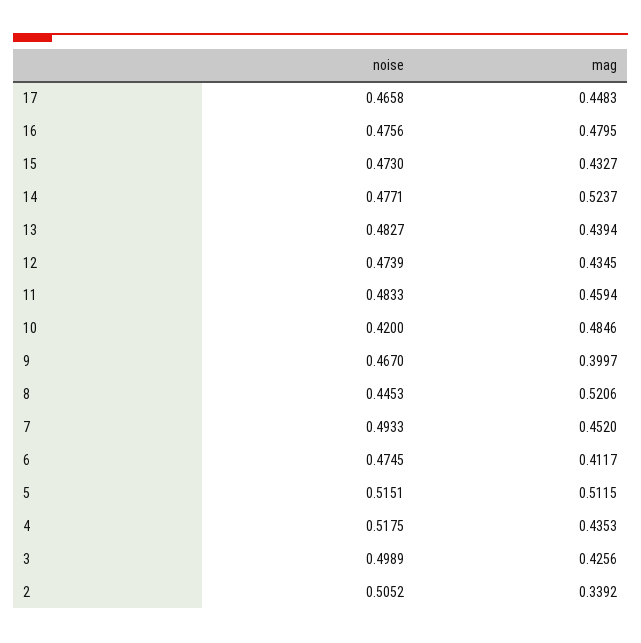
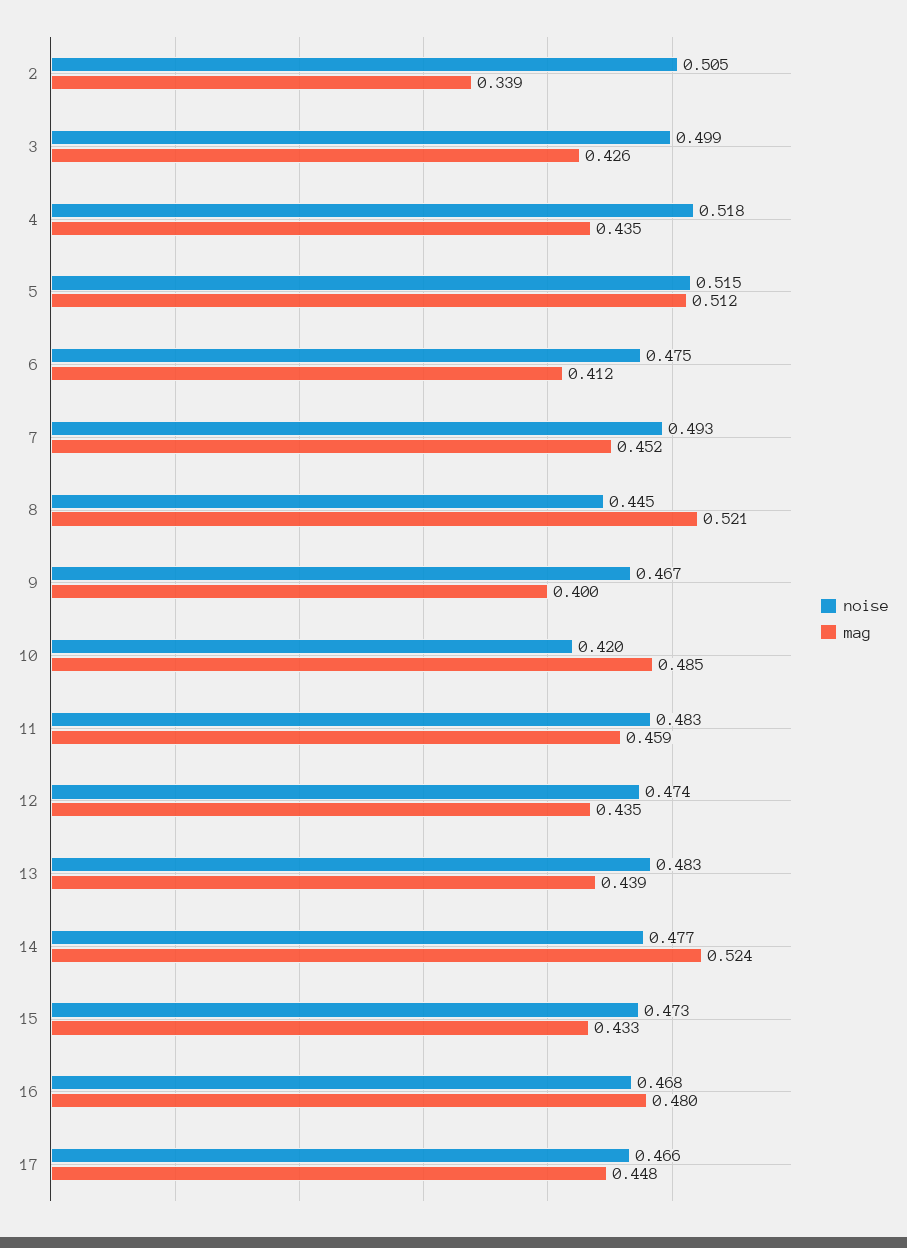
noise, 16: 0.4756 -> 0.468

